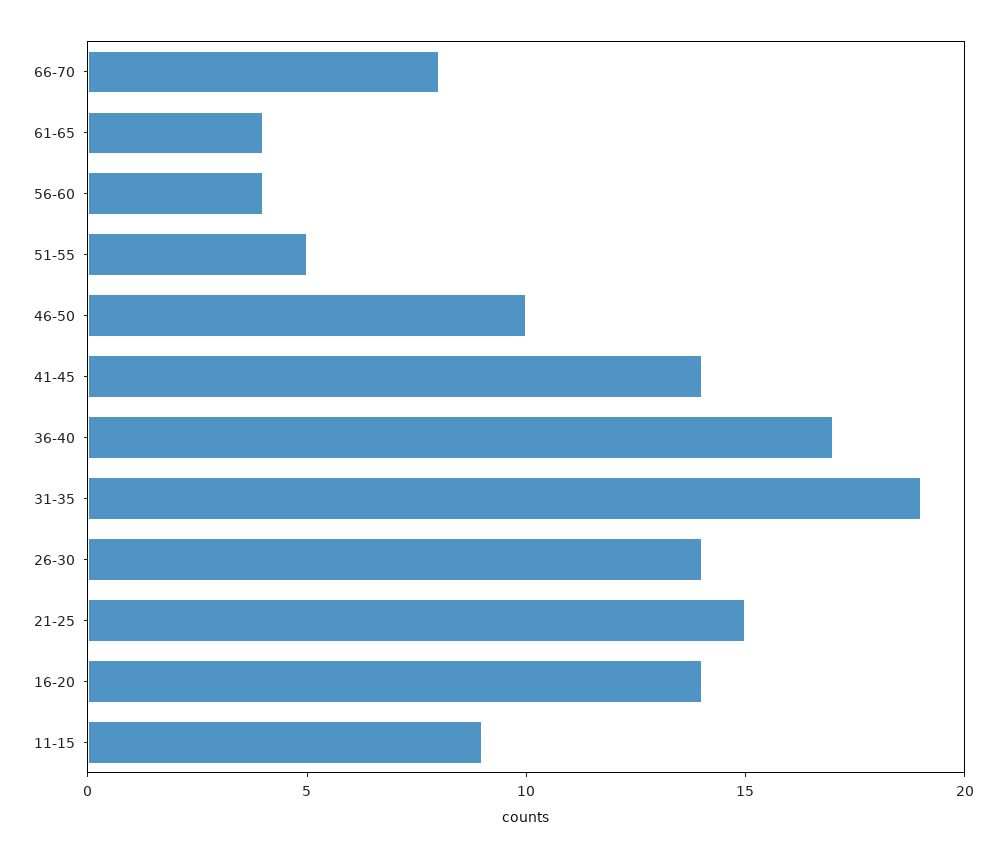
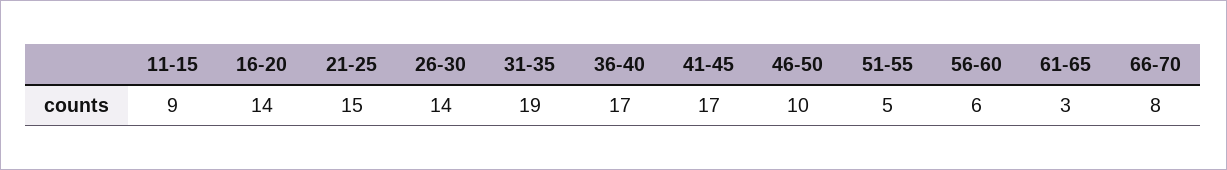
61-65: 4 -> 3
56-60: 4 -> 6
41-45: 14 -> 17

